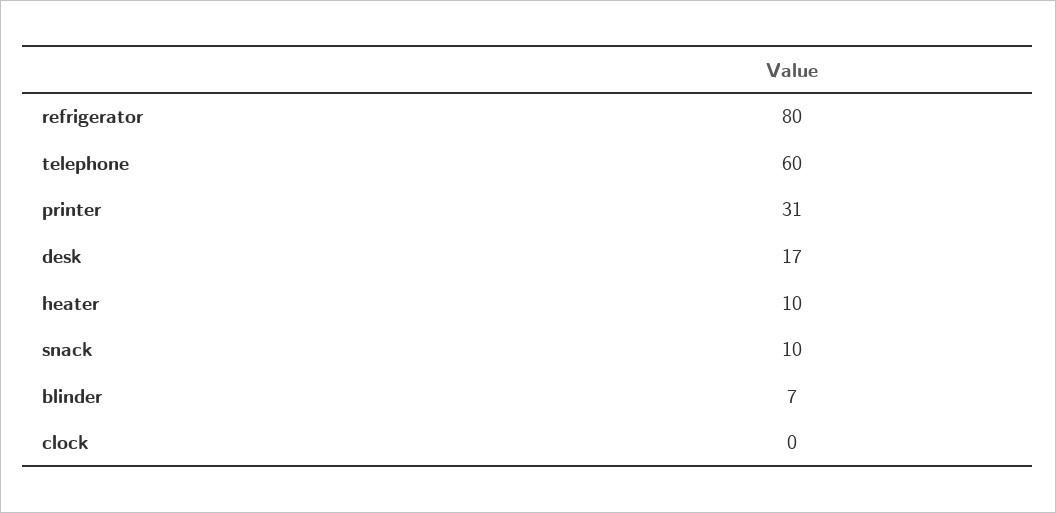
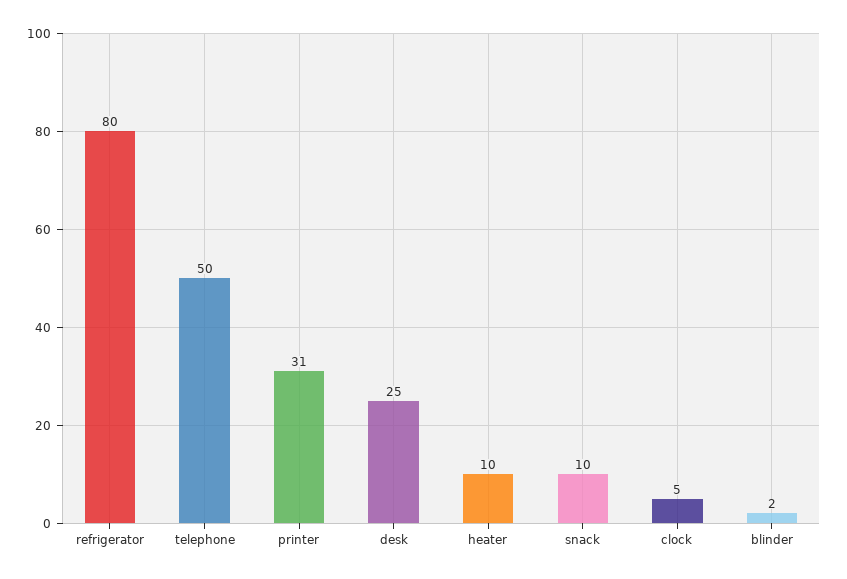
telephone: 60 -> 50
desk: 17 -> 25
blinder: 7 -> 2
clock: 0 -> 5

